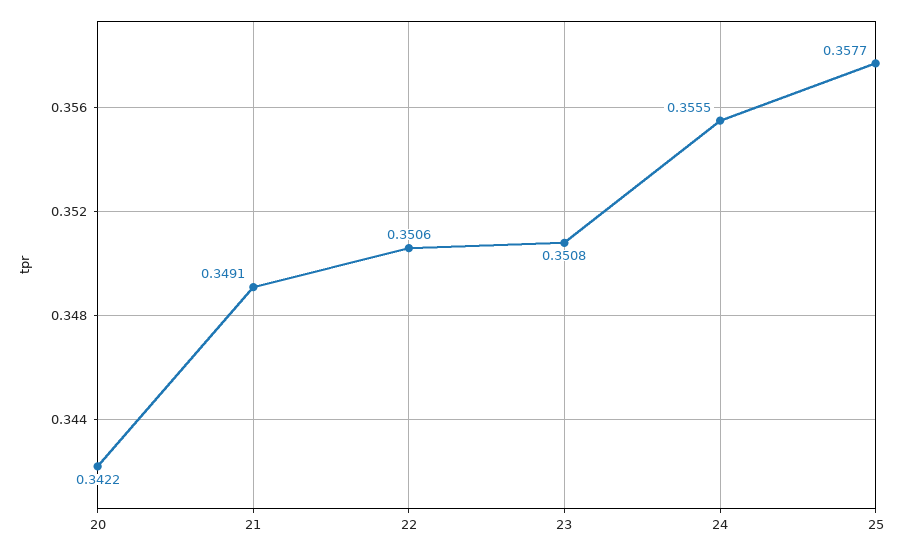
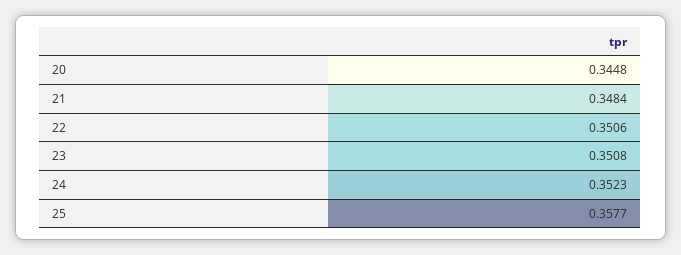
20: 0.3422 -> 0.3448
21: 0.3491 -> 0.3484
24: 0.3555 -> 0.3523

